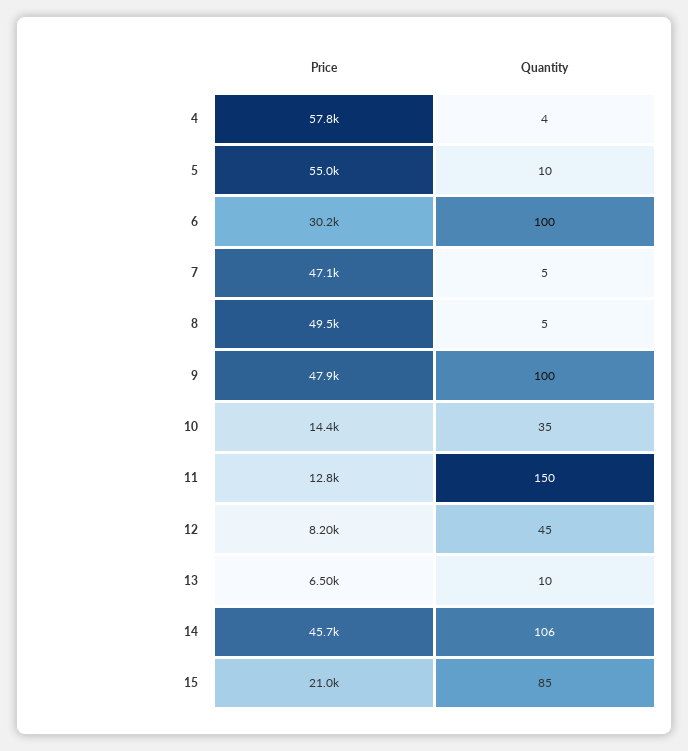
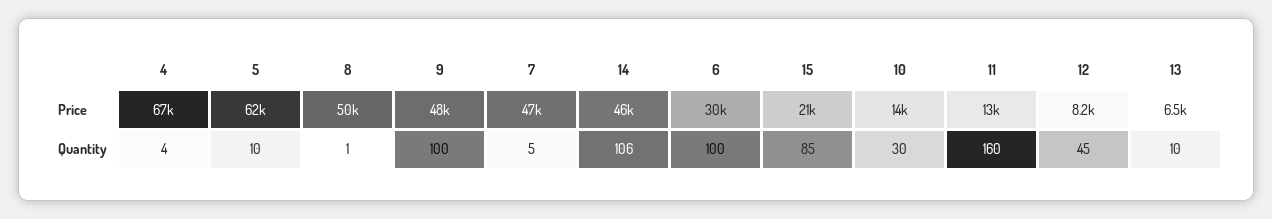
Price, 4: 57800 -> 67000
Price, 5: 55000 -> 62000
Quantity, 8: 5 -> 1
Quantity, 10: 35 -> 30
Quantity, 11: 150 -> 160

